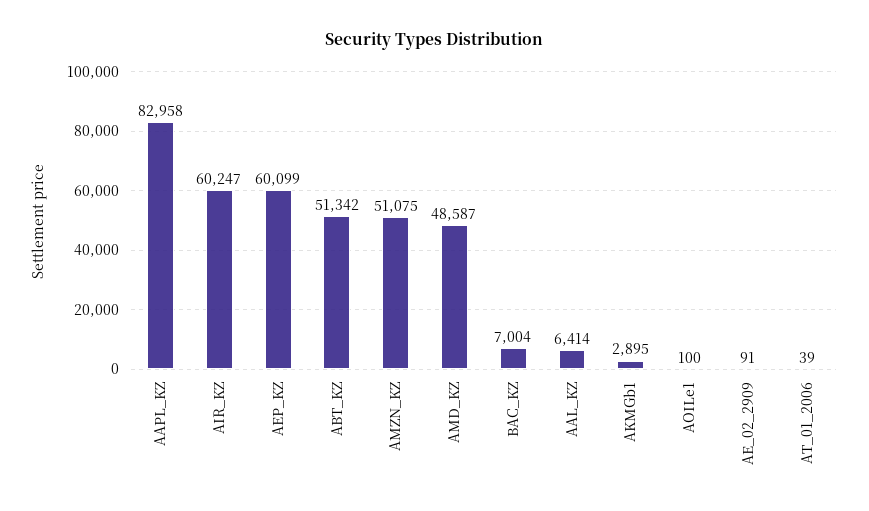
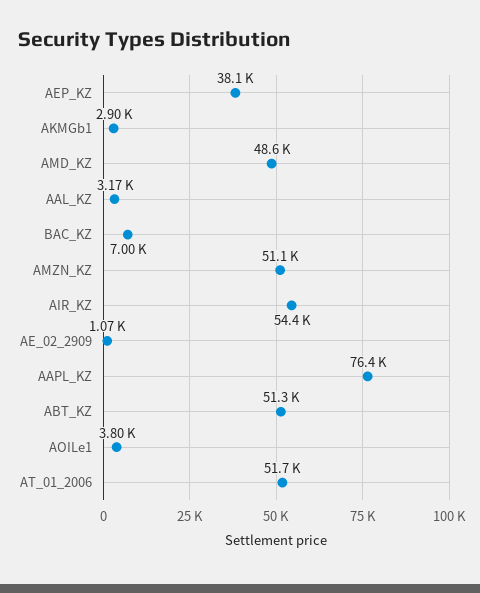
AAPL_KZ: 82958 -> 76400
AIR_KZ: 60247 -> 54400
AEP_KZ: 60099 -> 38100
AAL_KZ: 6414 -> 3170
AOILe1: 100 -> 3800
AE_02_2909: 91 -> 1070
AT_01_2006: 39 -> 51700

